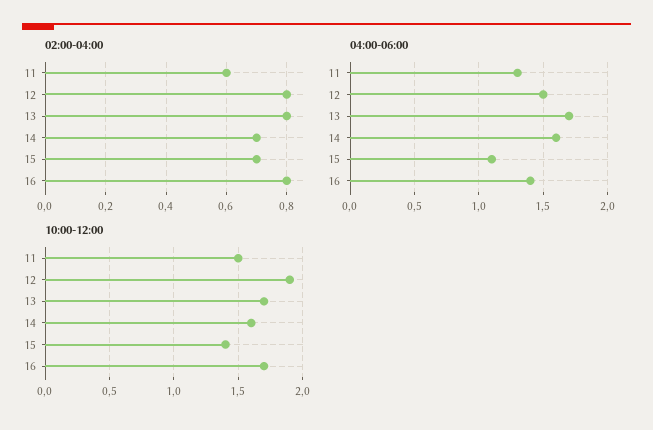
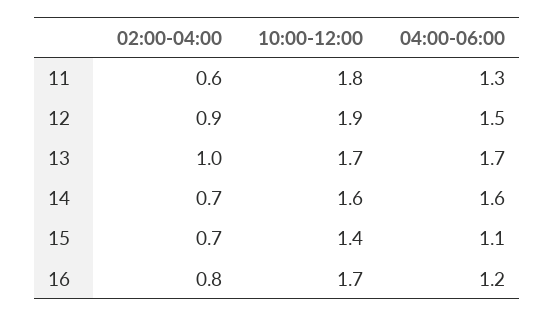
02:00-04:00, 12: 0.8 -> 0.9
02:00-04:00, 13: 0.8 -> 1
04:00-06:00, 16: 1.4 -> 1.2
10:00-12:00, 11: 1.5 -> 1.8

